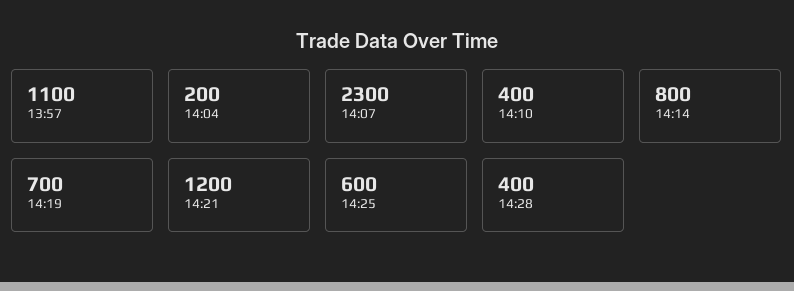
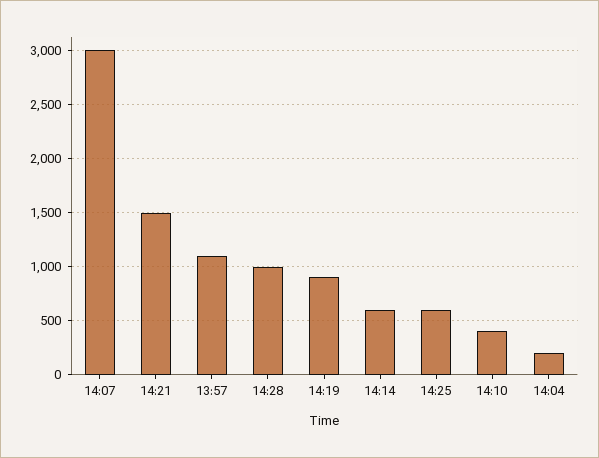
14:07: 2300 -> 3000
14:14: 800 -> 600
14:19: 700 -> 900
14:21: 1200 -> 1500
14:28: 400 -> 1000

